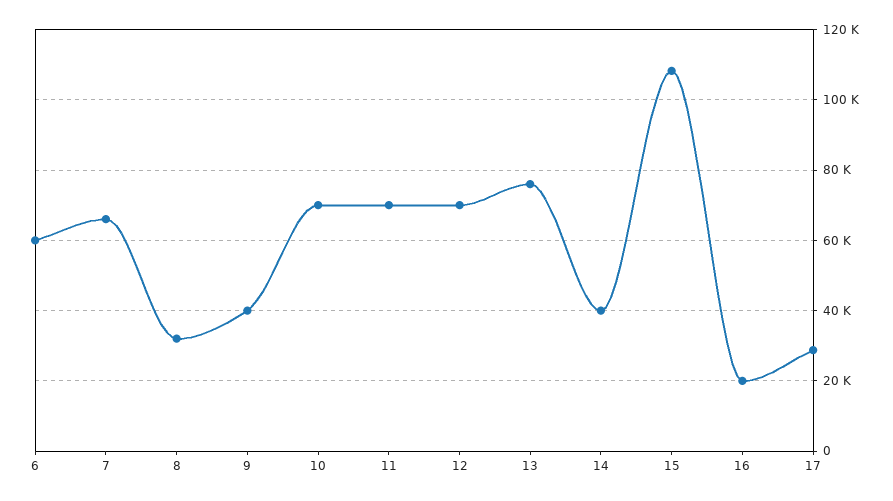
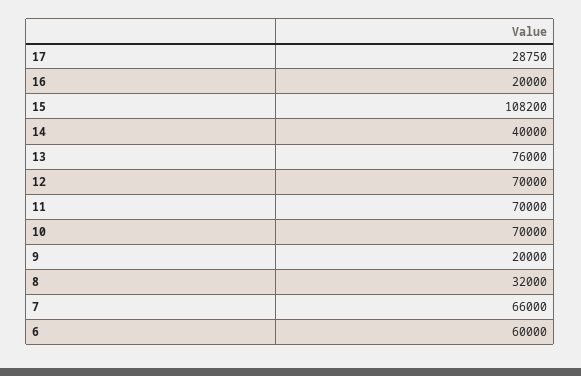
9: 40000 -> 20000

